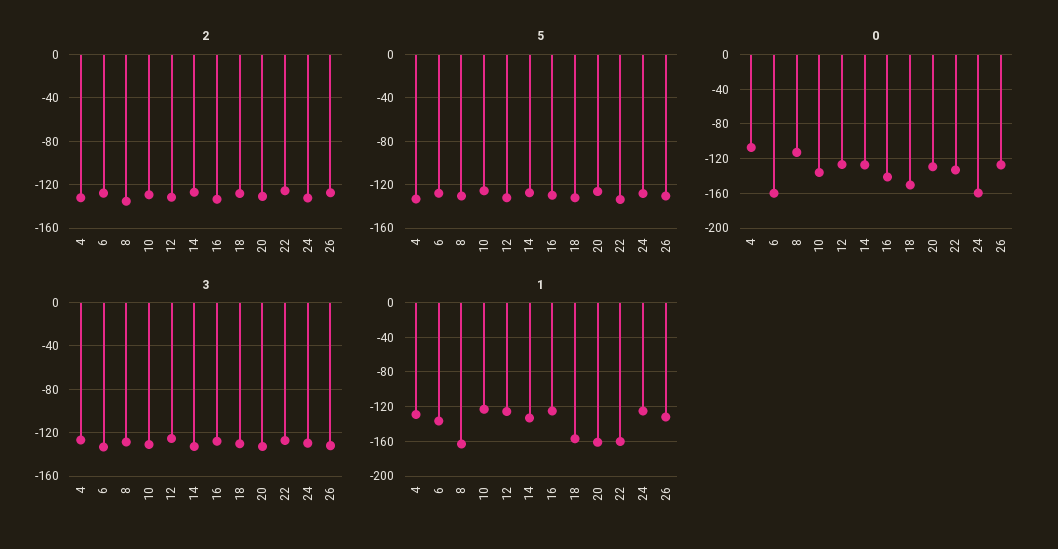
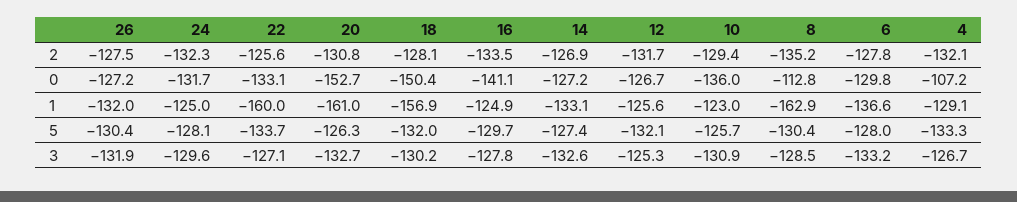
0, 6: -160 -> -129.8
0, 20: -130 -> -152.7
0, 24: -160 -> -131.7

